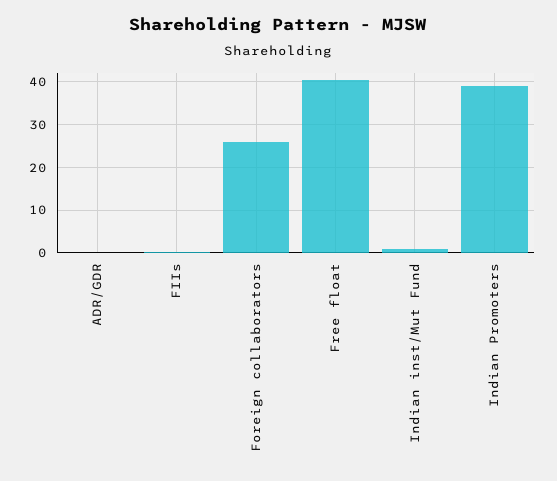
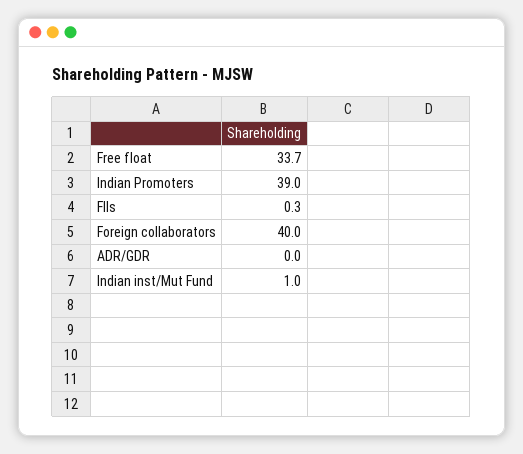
Foreign collaborators: 26 -> 40
Free float: 40 -> 33.7

